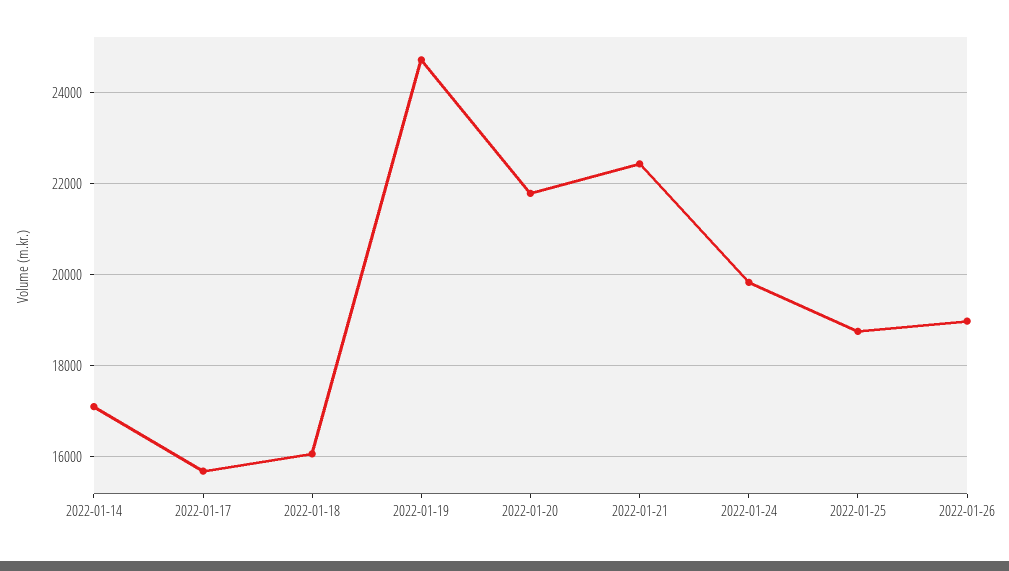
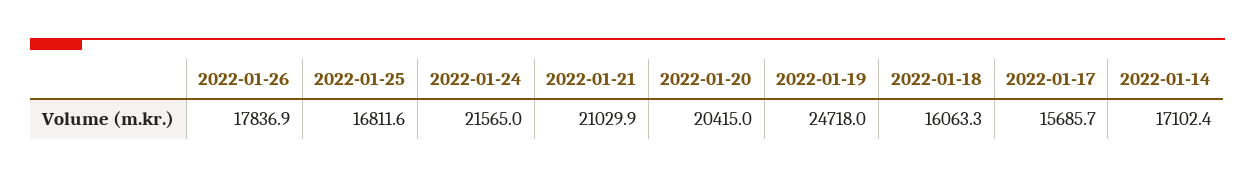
2022-01-20: 21800 -> 20415
2022-01-21: 22400 -> 21029.9
2022-01-24: 19800 -> 21565
2022-01-25: 18800 -> 16811.6
2022-01-26: 19000 -> 17836.9

